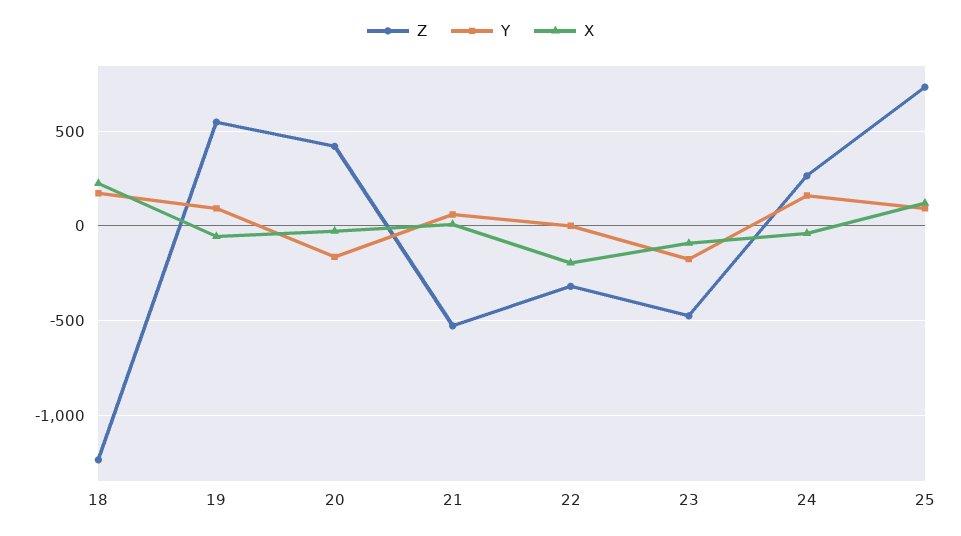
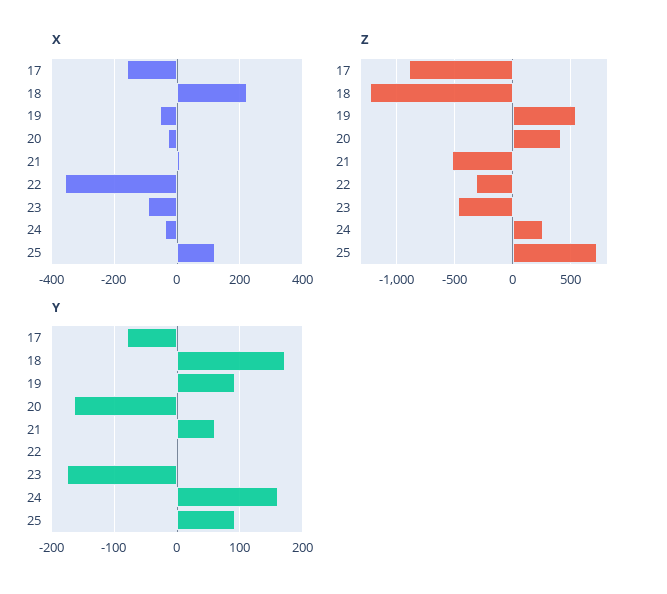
X, 22: -200 -> -360
X, 17: none -> -160
Z, 17: none -> -900
Y, 17: none -> -80

